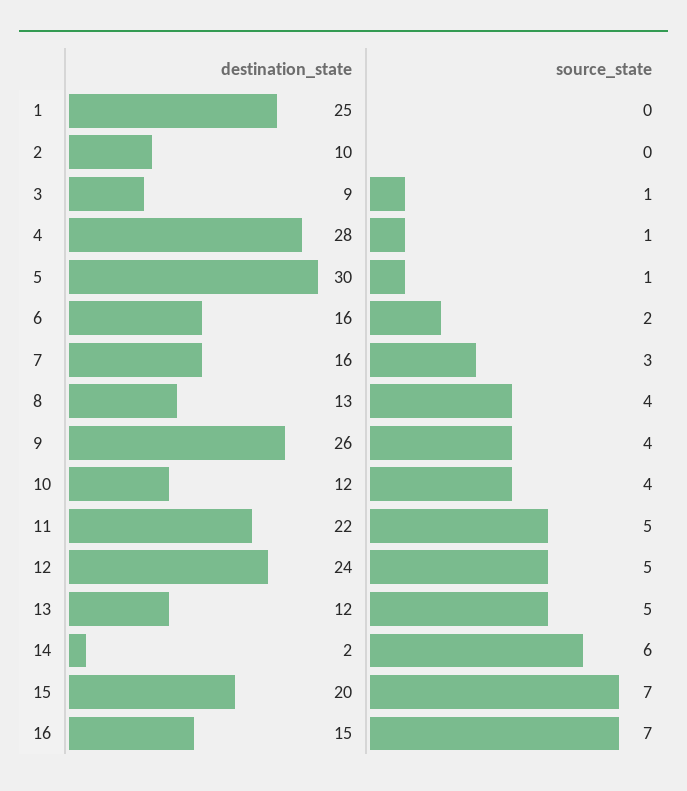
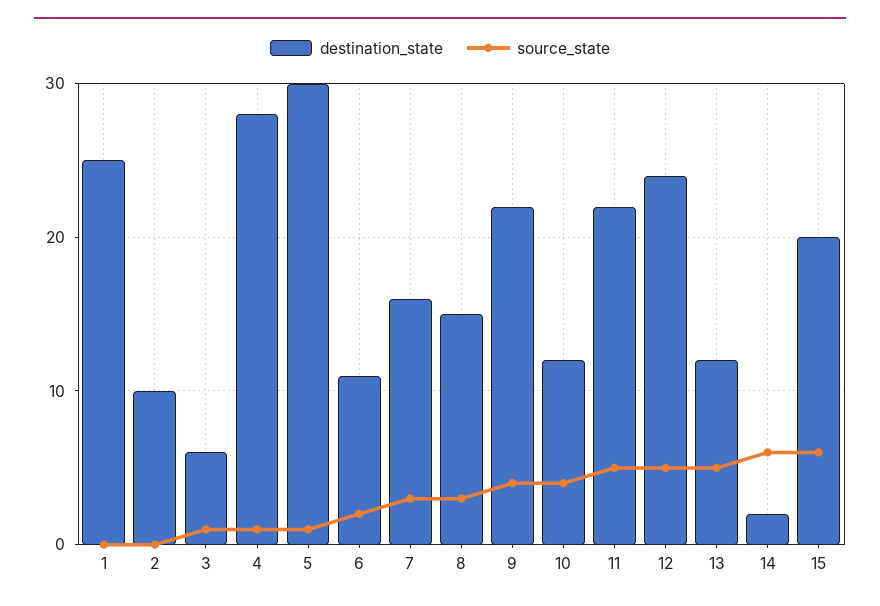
destination_state, 3: 9 -> 6
destination_state, 6: 16 -> 11
destination_state, 8: 13 -> 15
source_state, 8: 4 -> 3
destination_state, 9: 26 -> 22
source_state, 15: 7 -> 6
destination_state, 16: 15 -> none
source_state, 16: 7 -> none

